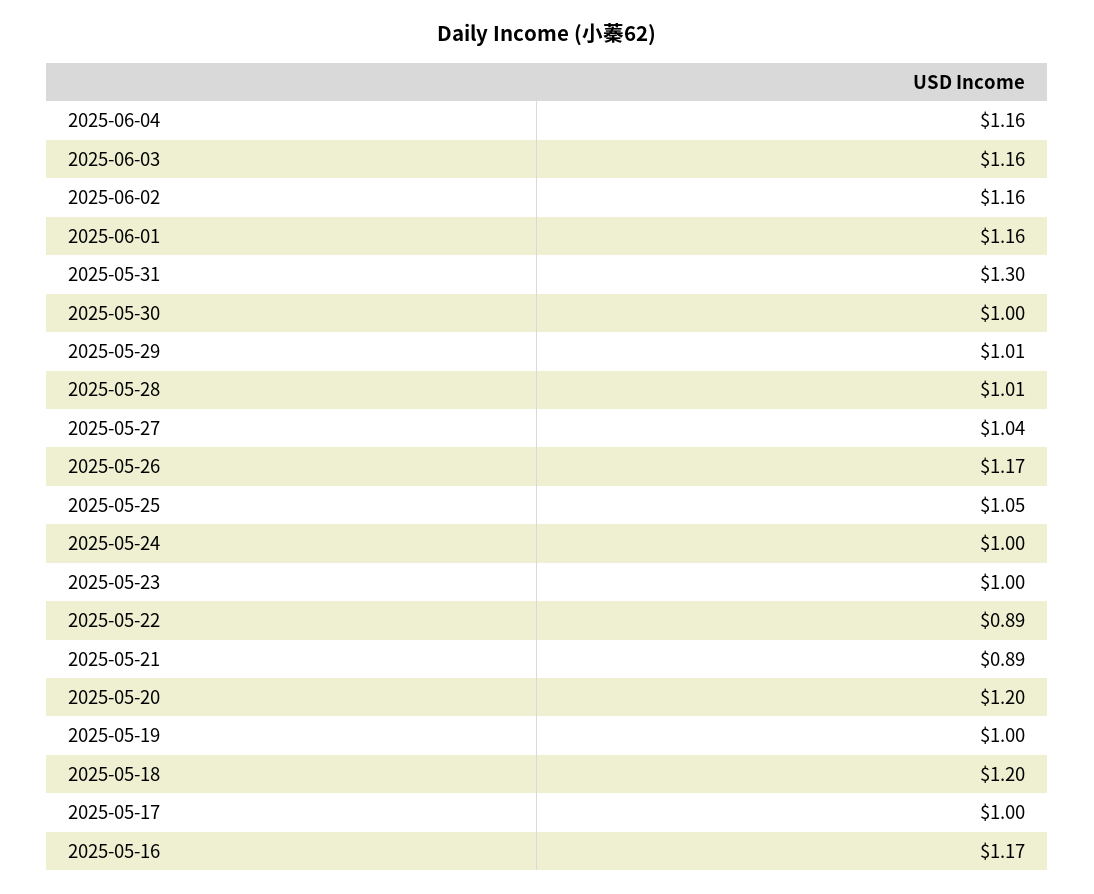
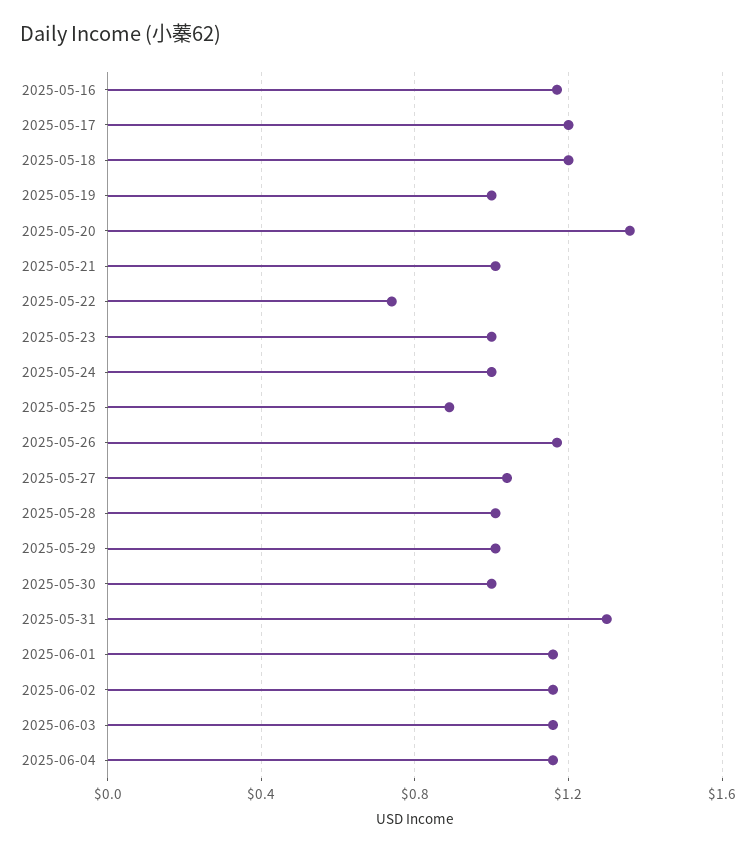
2025-05-25: 1.05 -> 0.9
2025-05-22: 0.89 -> 0.75
2025-05-21: 0.89 -> 1
2025-05-20: 1.2 -> 1.35
2025-05-17: 1 -> 1.2

